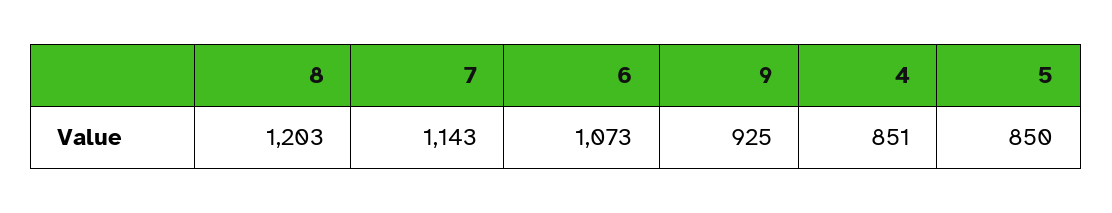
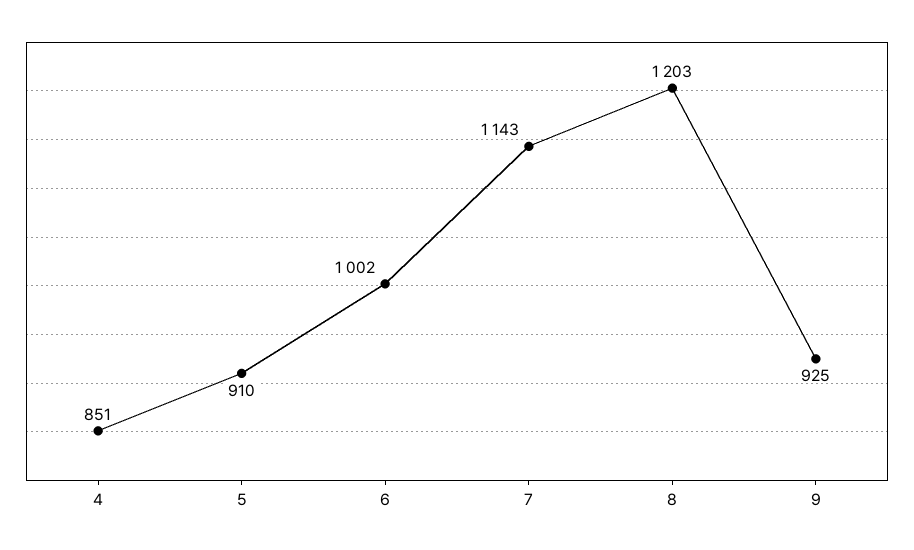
6: 1073 -> 1002
5: 850 -> 910

